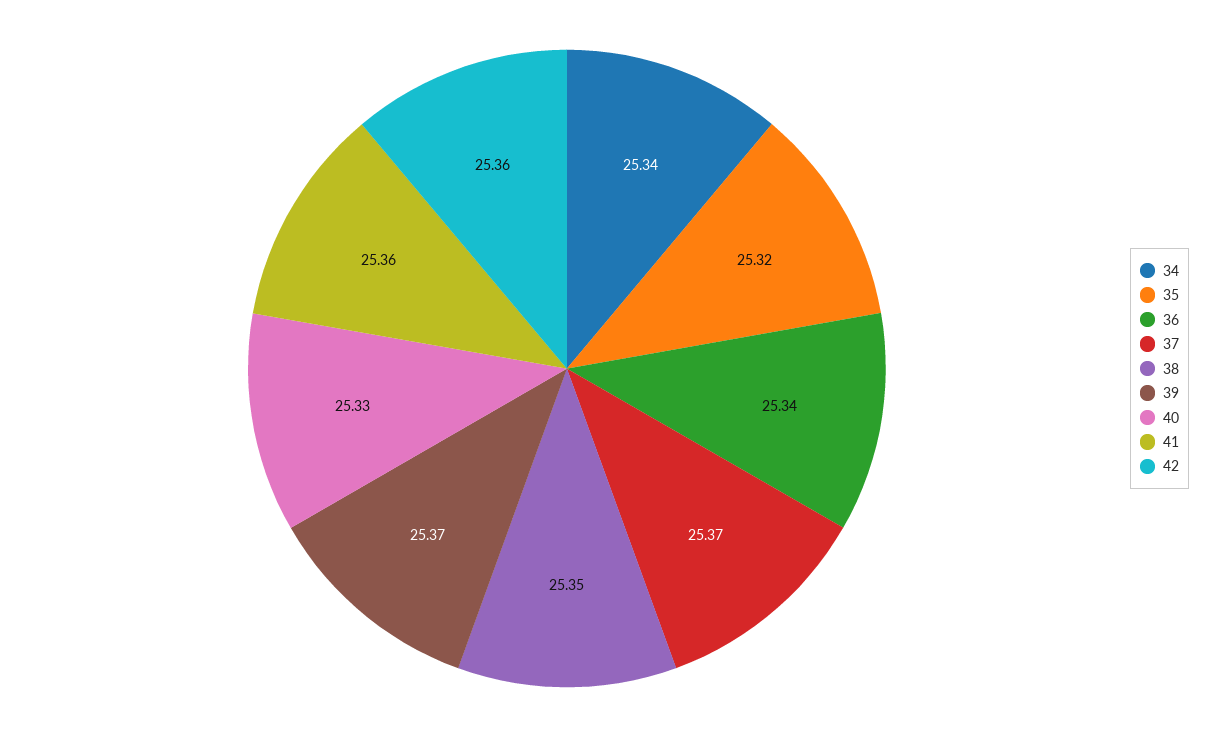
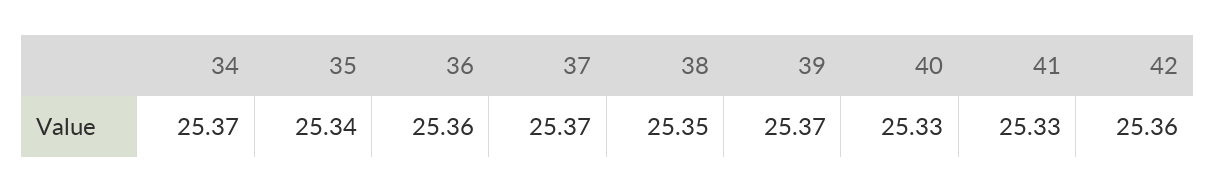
34: 25.34 -> 25.37
35: 25.32 -> 25.34
36: 25.34 -> 25.36
41: 25.36 -> 25.33

